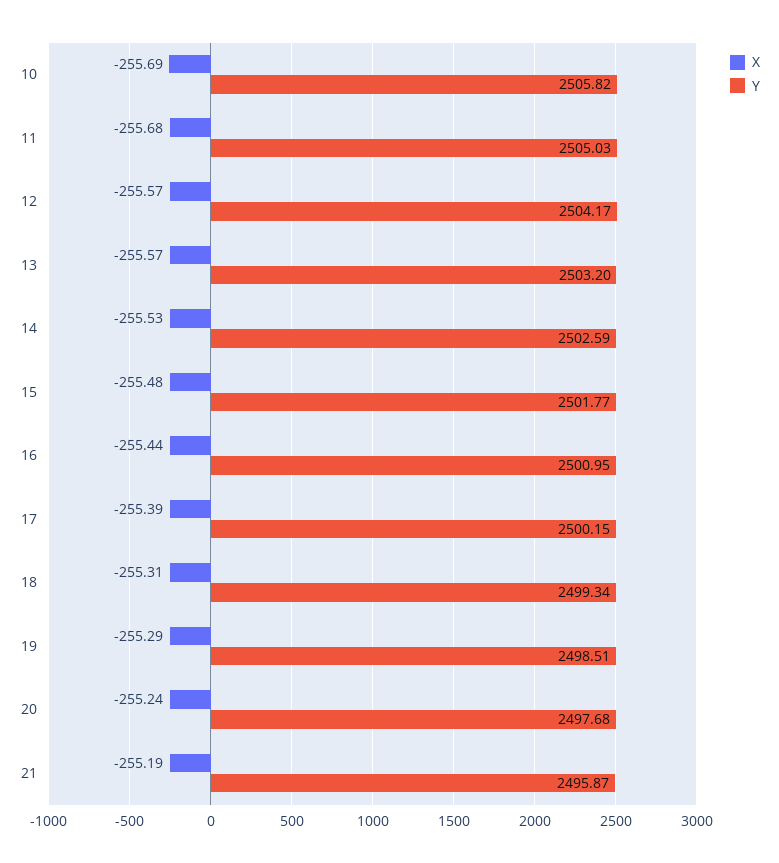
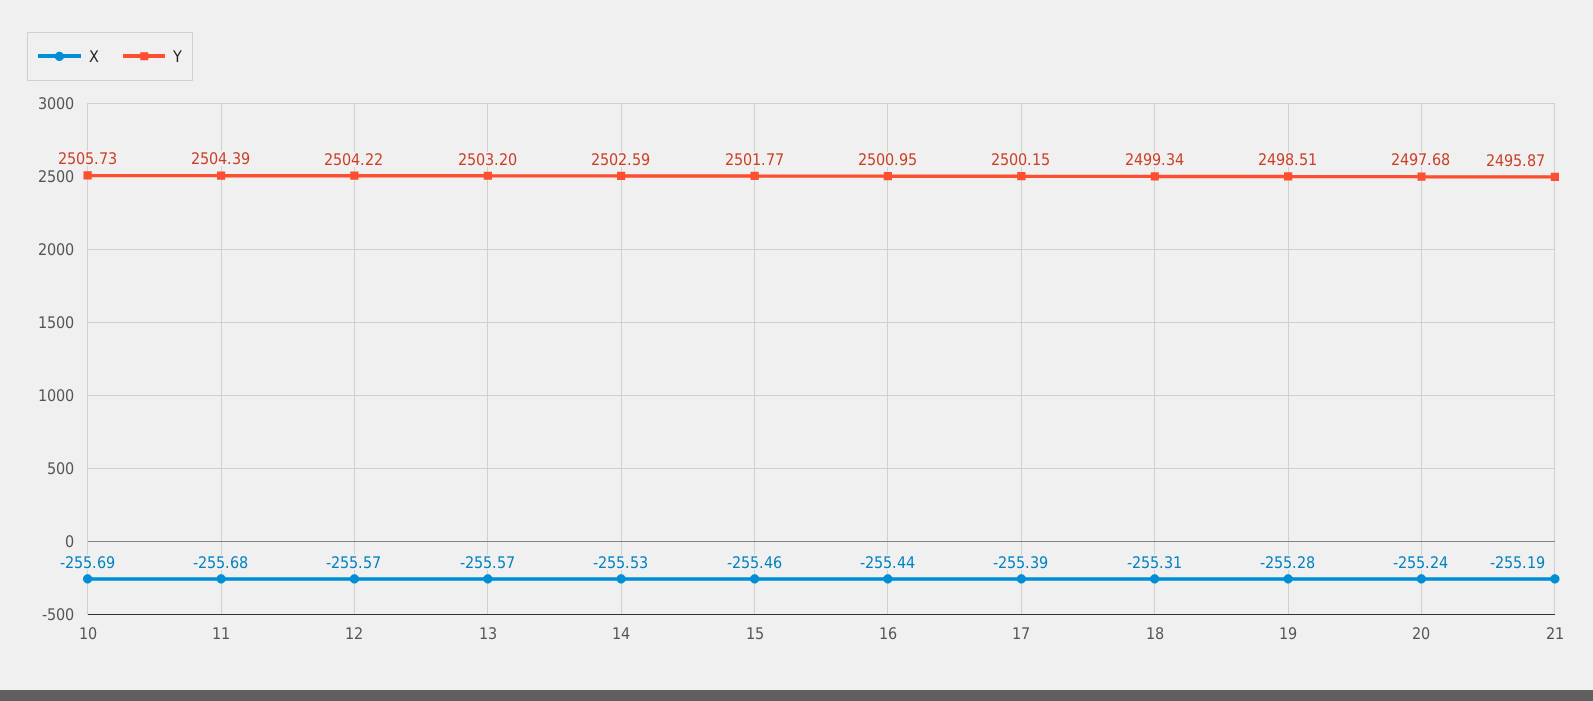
Y, 10: 2505.82 -> 2505.73
Y, 11: 2505.03 -> 2504.39
Y, 12: 2504.17 -> 2504.22
X, 15: -255.48 -> -255.46
X, 19: -255.29 -> -255.28

